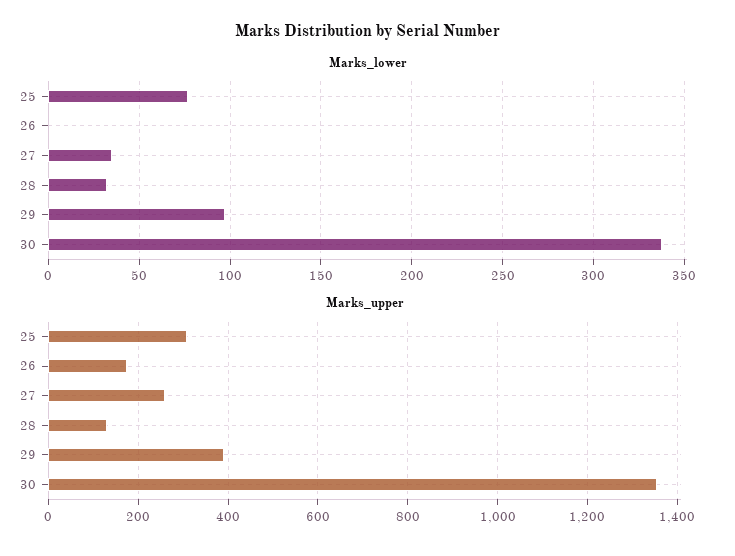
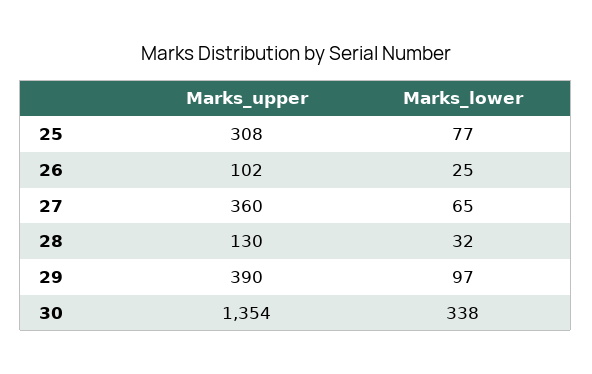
Marks_lower, 26: 0 -> 25
Marks_lower, 27: 35 -> 65
Marks_upper, 26: 180 -> 102
Marks_upper, 27: 260 -> 360

